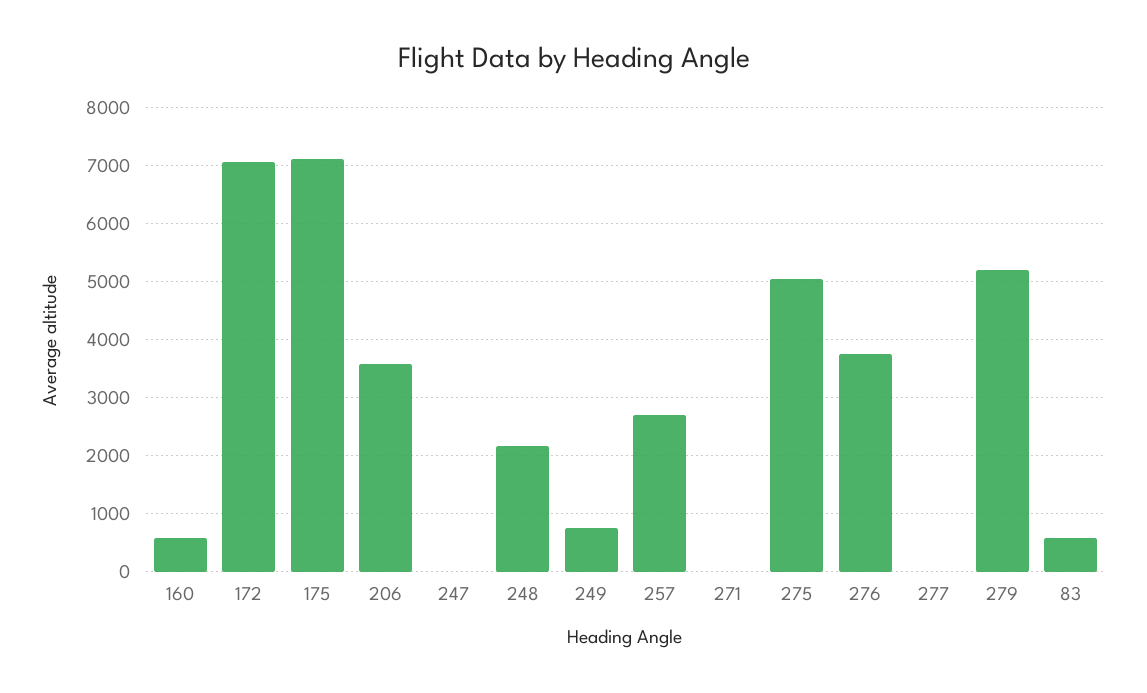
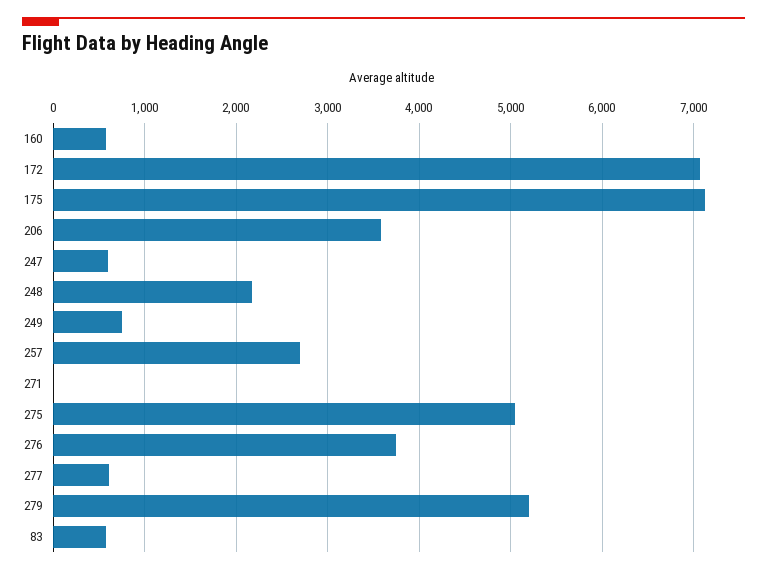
247: 0 -> 600
277: 0 -> 600

